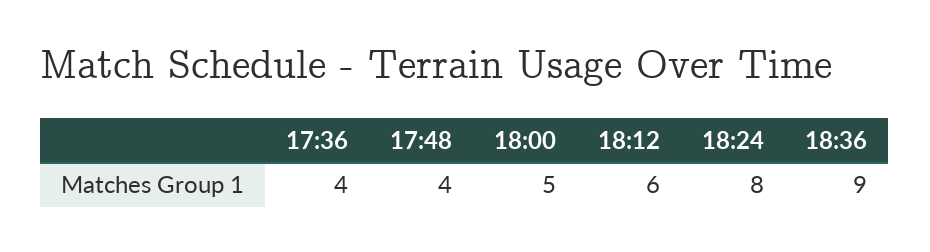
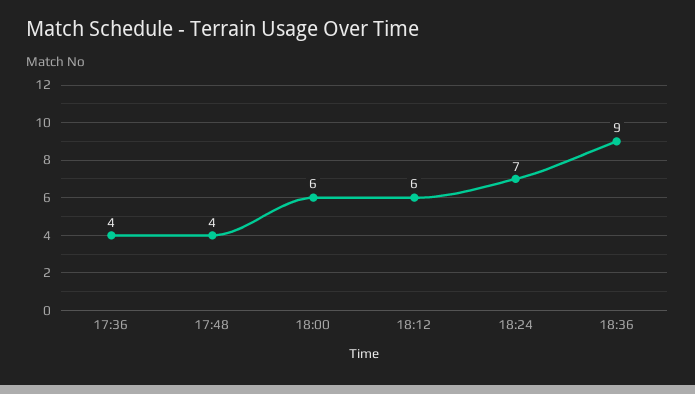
18:00: 5 -> 6
18:24: 8 -> 7

